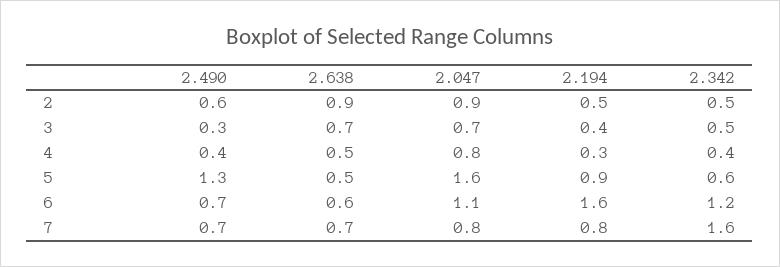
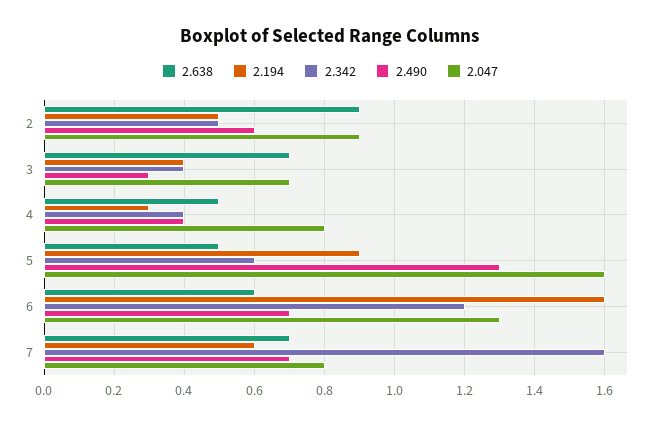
2.342, 3: 0.5 -> 0.4
2.047, 6: 1.1 -> 1.3
2.194, 7: 0.8 -> 0.6

